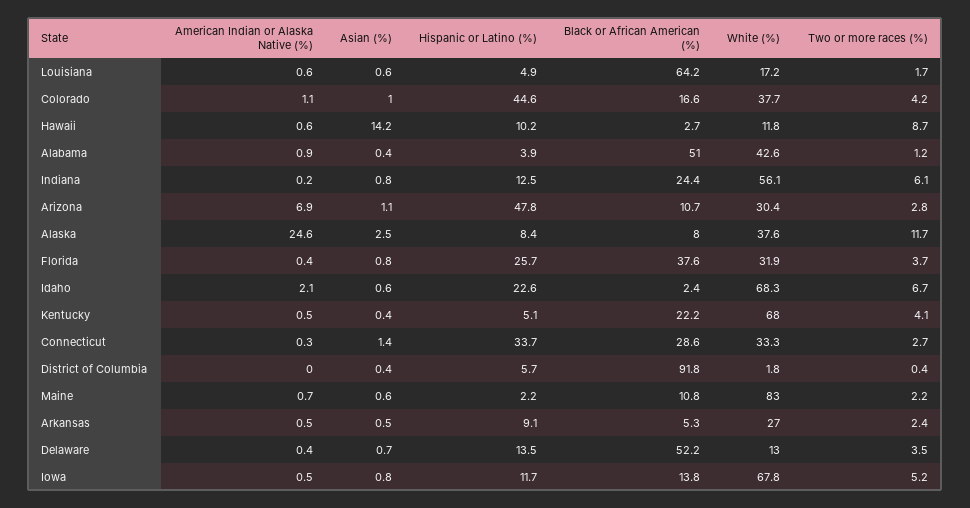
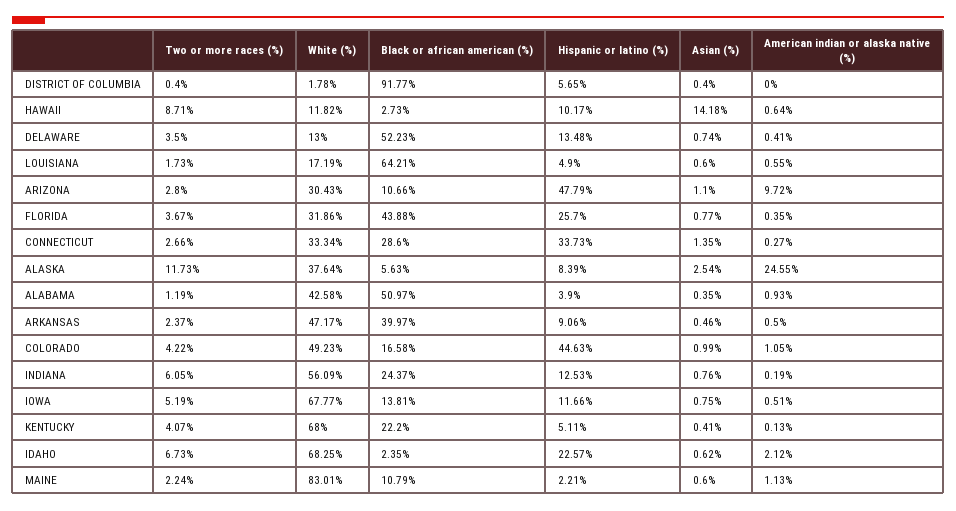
White (%), Colorado: 37.7 -> 49.23
American Indian or Alaska Native (%), Arizona: 6.9 -> 9.72
Black or African American (%), Alaska: 8 -> 5.63
Black or African American (%), Florida: 37.6 -> 43.88
American Indian or Alaska Native (%), Kentucky: 0.5 -> 0.13
American Indian or Alaska Native (%), Maine: 0.7 -> 1.13
Black or African American (%), Arkansas: 5.3 -> 39.97
White (%), Arkansas: 27 -> 47.17

